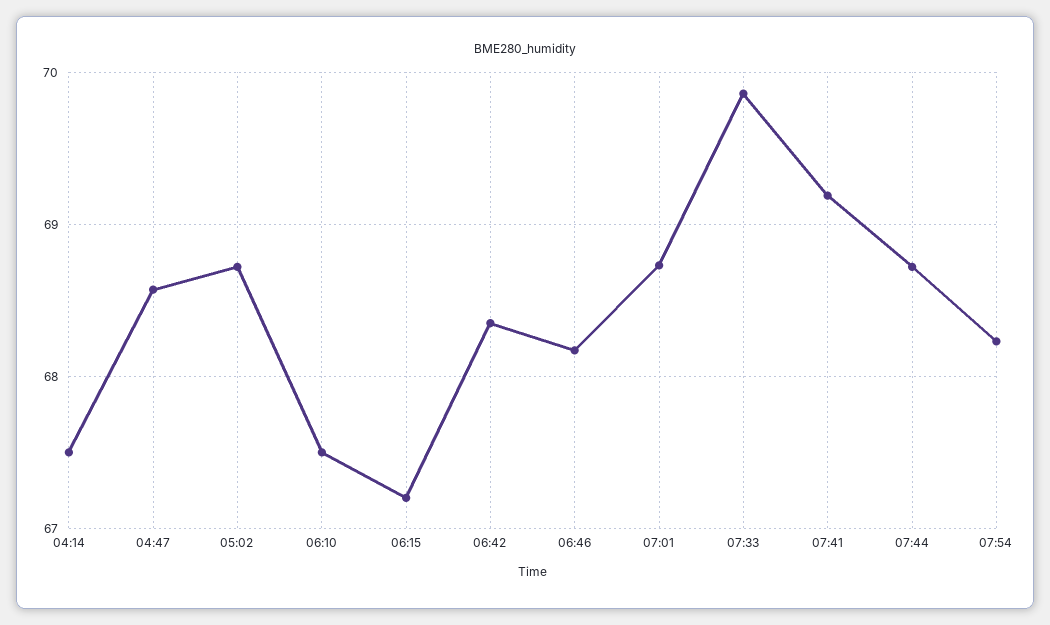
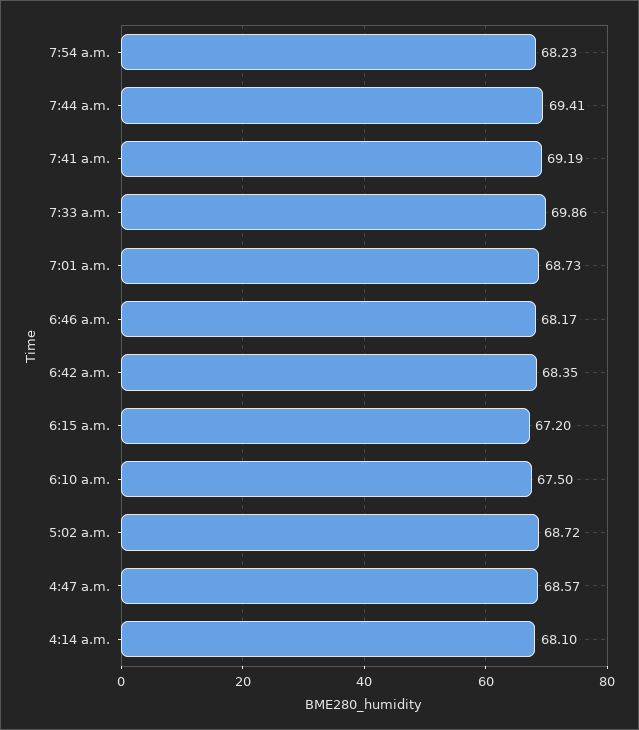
04:14: 67.5 -> 68.1
07:44: 68.7 -> 69.41

